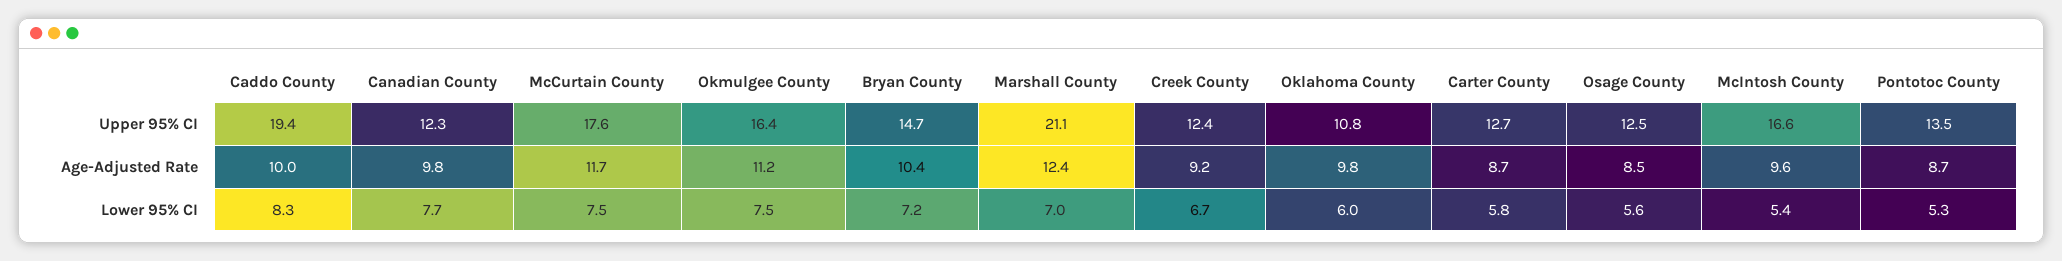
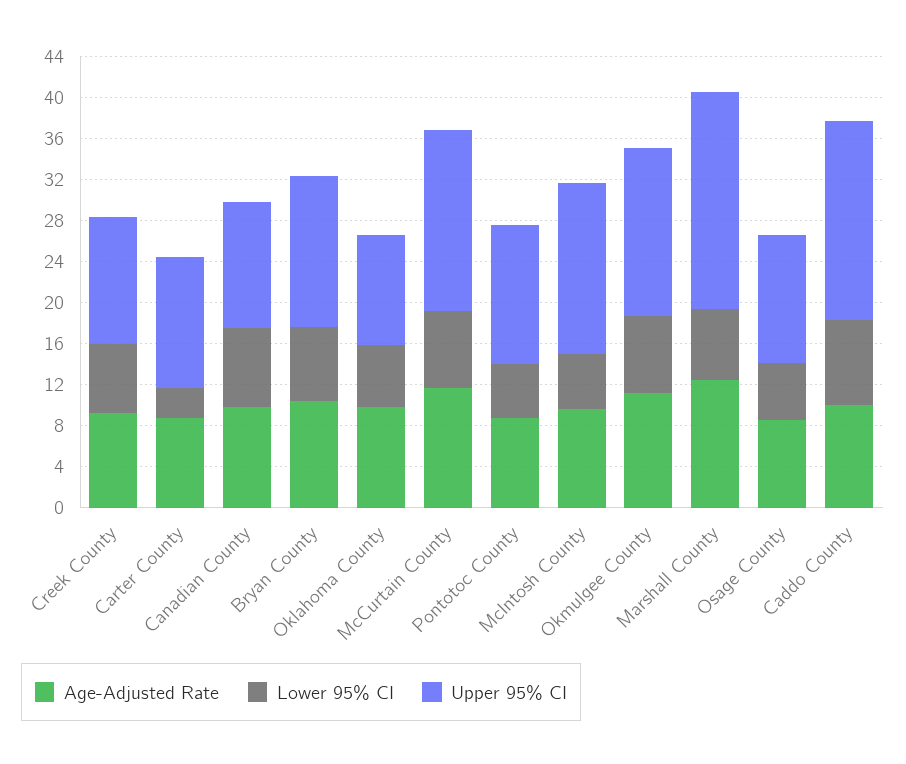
Lower 95% CI, Carter County: 5.8 -> 3

